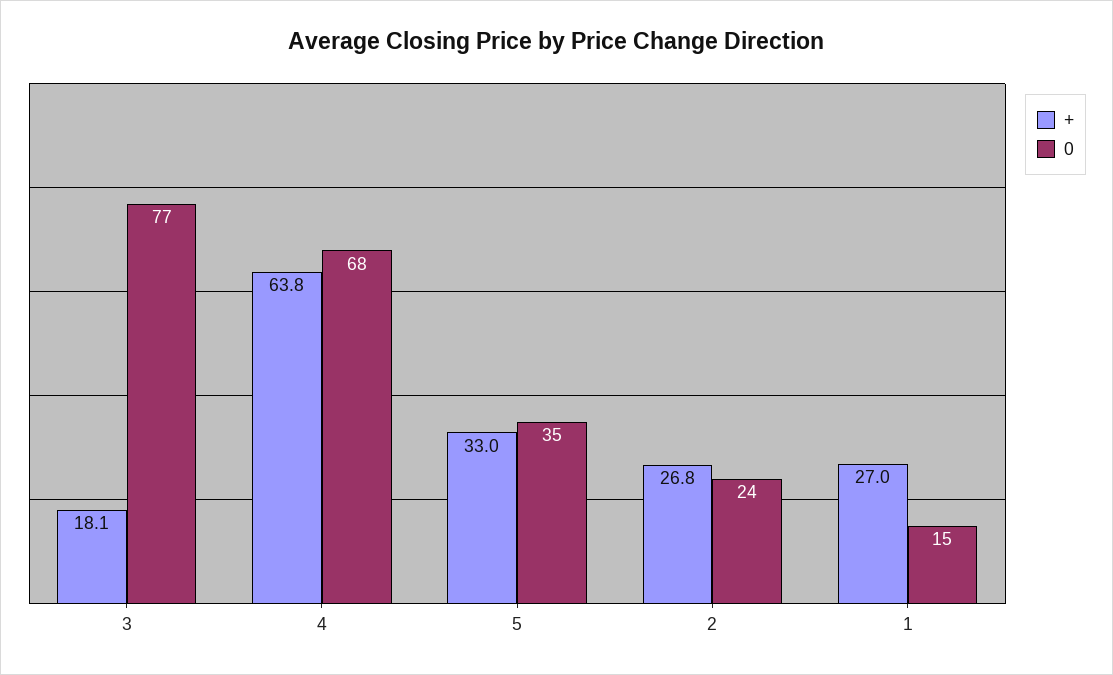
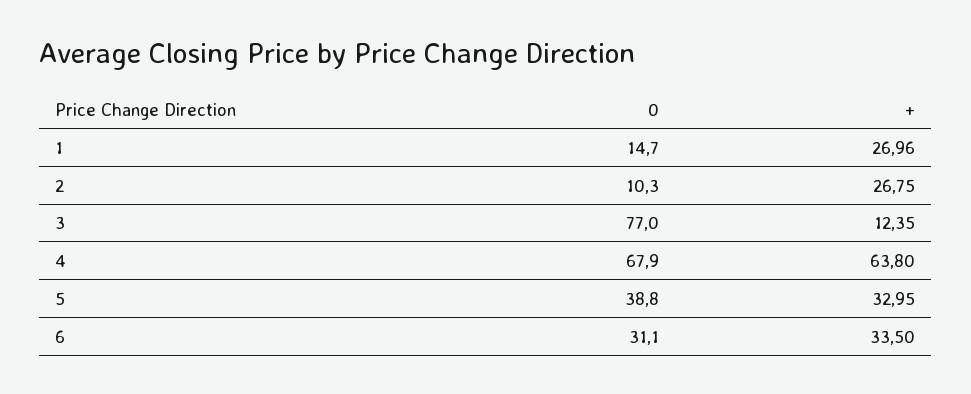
+, 3: 18.1 -> 12.35
0, 5: 35 -> 38.8
0, 2: 24 -> 10.3
0, 6: none -> 31.1
+, 6: none -> 33.5

